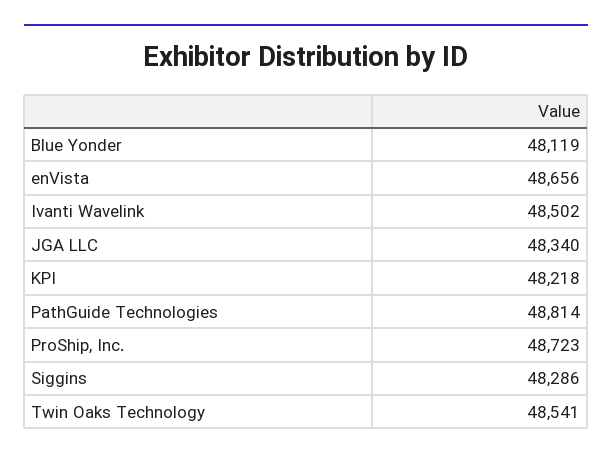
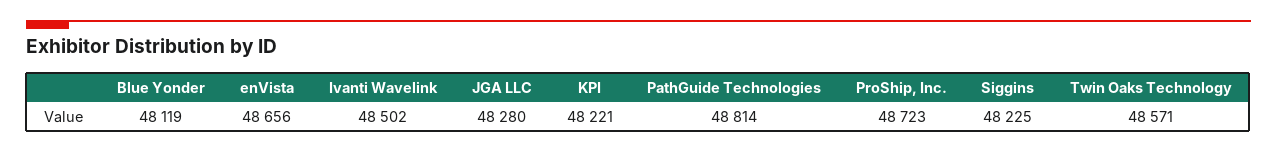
JGA LLC: 48340 -> 48280
KPI: 48218 -> 48221
Siggins: 48286 -> 48225
Twin Oaks Technology: 48541 -> 48571

